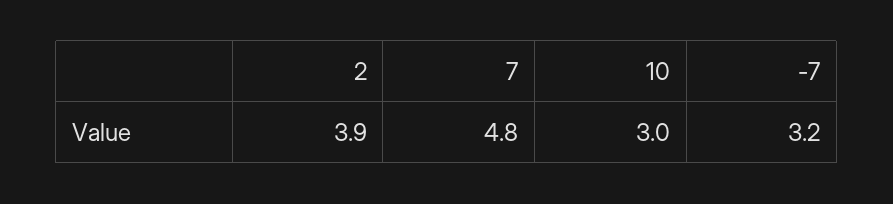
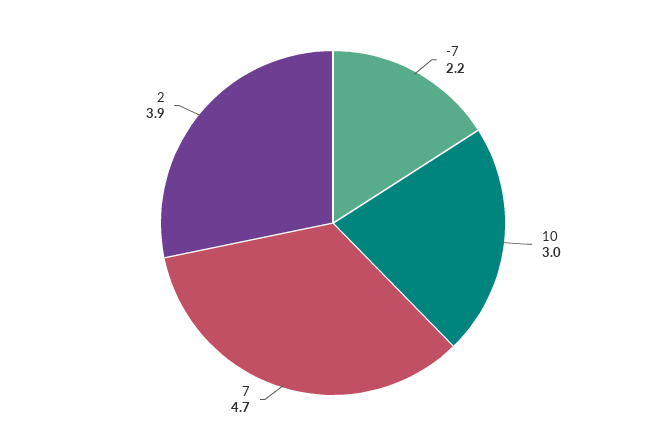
7: 4.8 -> 4.7
-7: 3.2 -> 2.2

